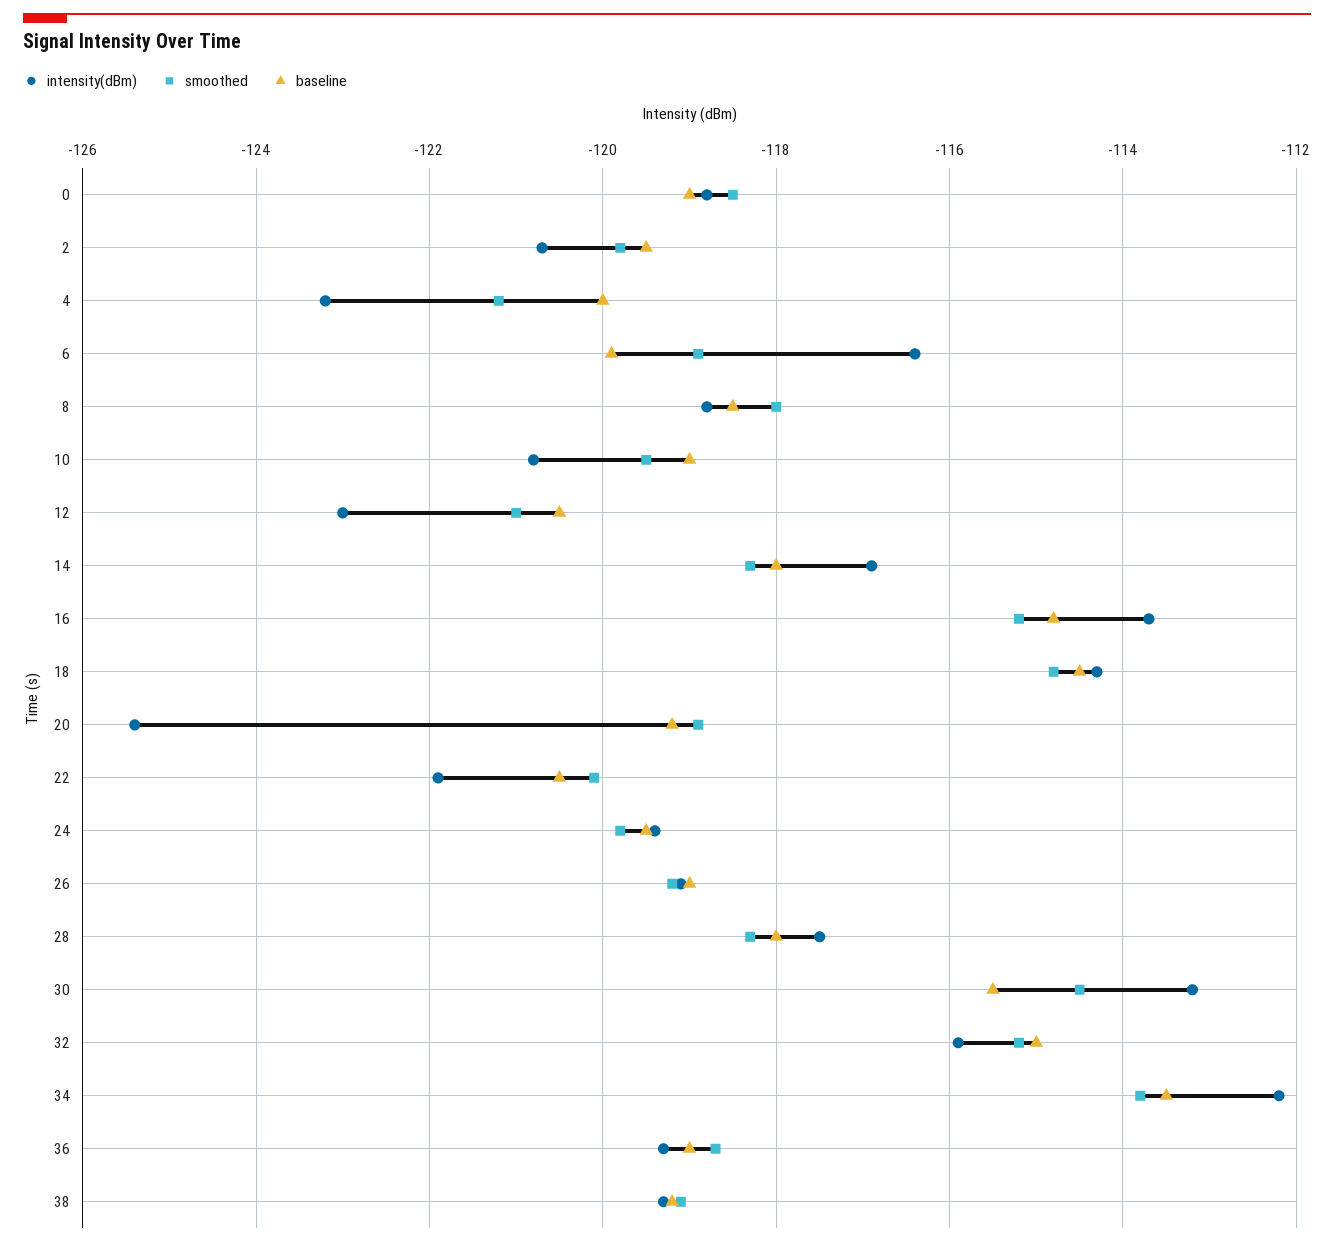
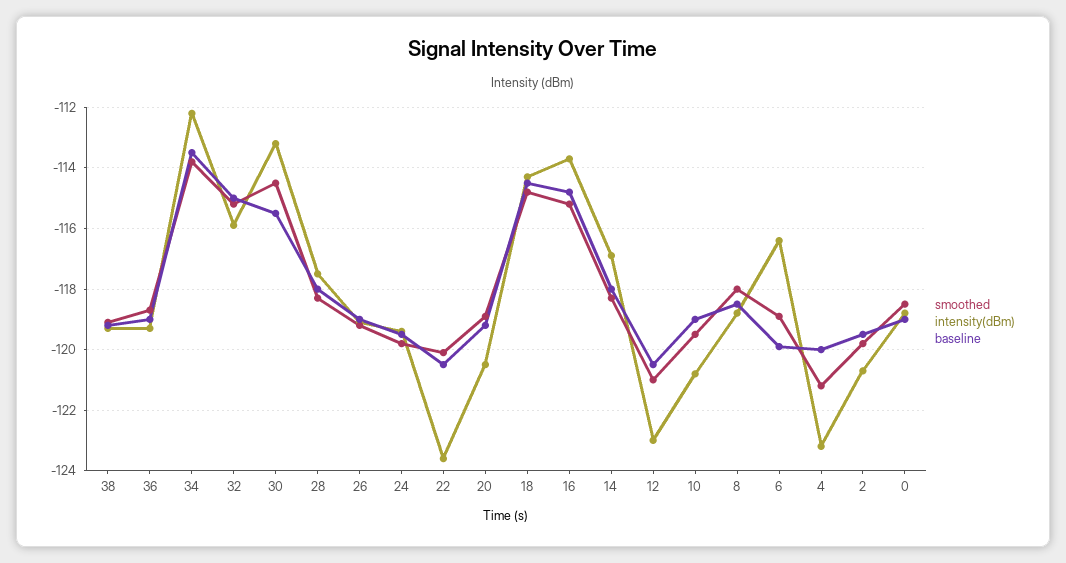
intensity(dBm), 20: -125.5 -> -120.5
intensity(dBm), 22: -122 -> -123.5

